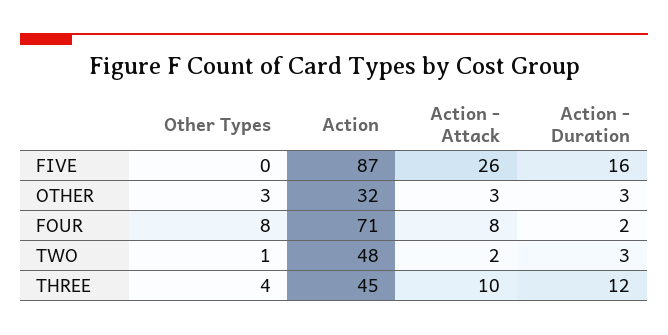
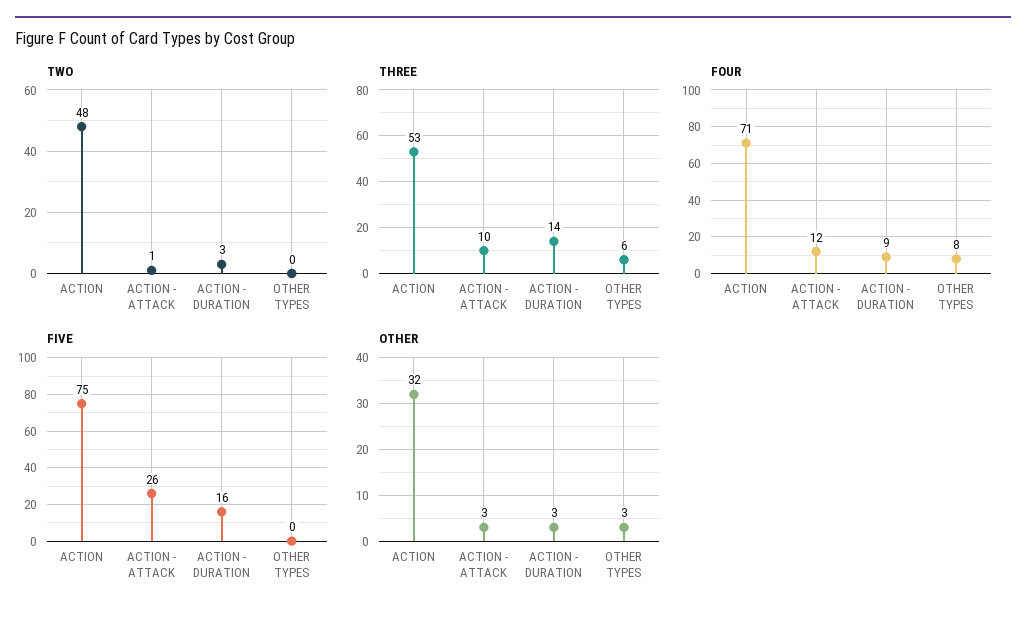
FIVE, Action: 87 -> 75
FOUR, Action - Attack: 8 -> 12
FOUR, Action - Duration: 2 -> 9
TWO, Other Types: 1 -> 0
TWO, Action - Attack: 2 -> 1
THREE, Other Types: 4 -> 6
THREE, Action: 45 -> 53
THREE, Action - Duration: 12 -> 14

